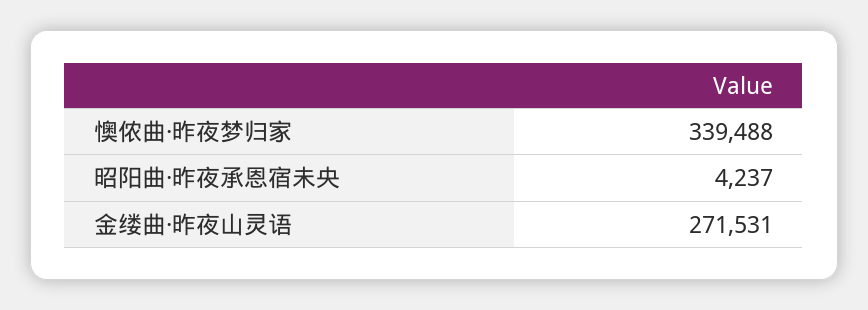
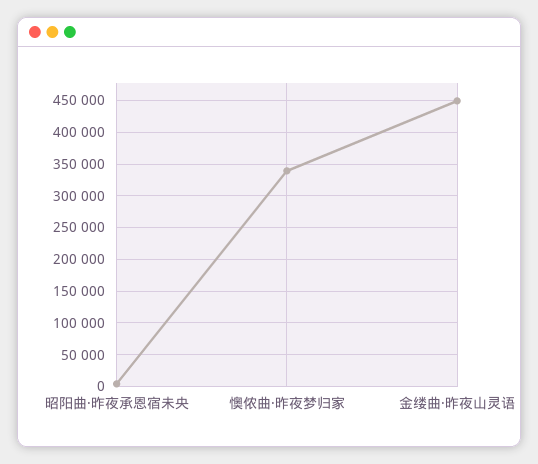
金缕曲·昨夜山灵语: 271531 -> 450000

